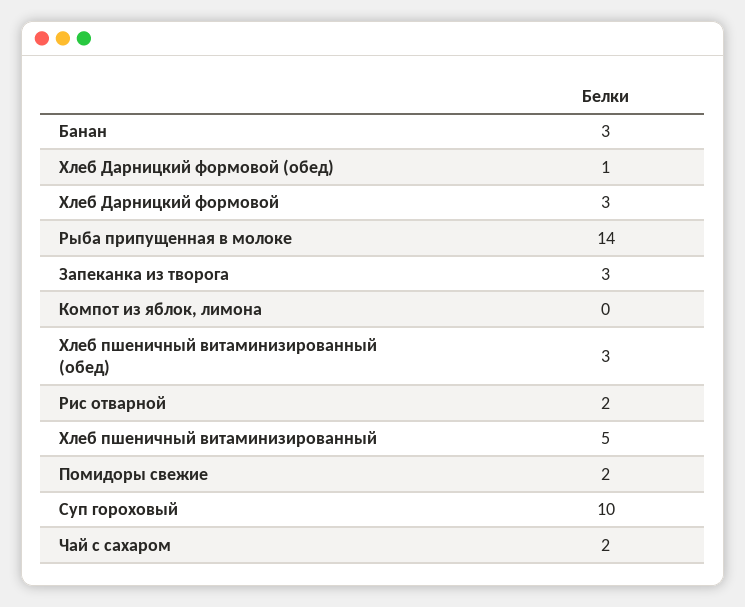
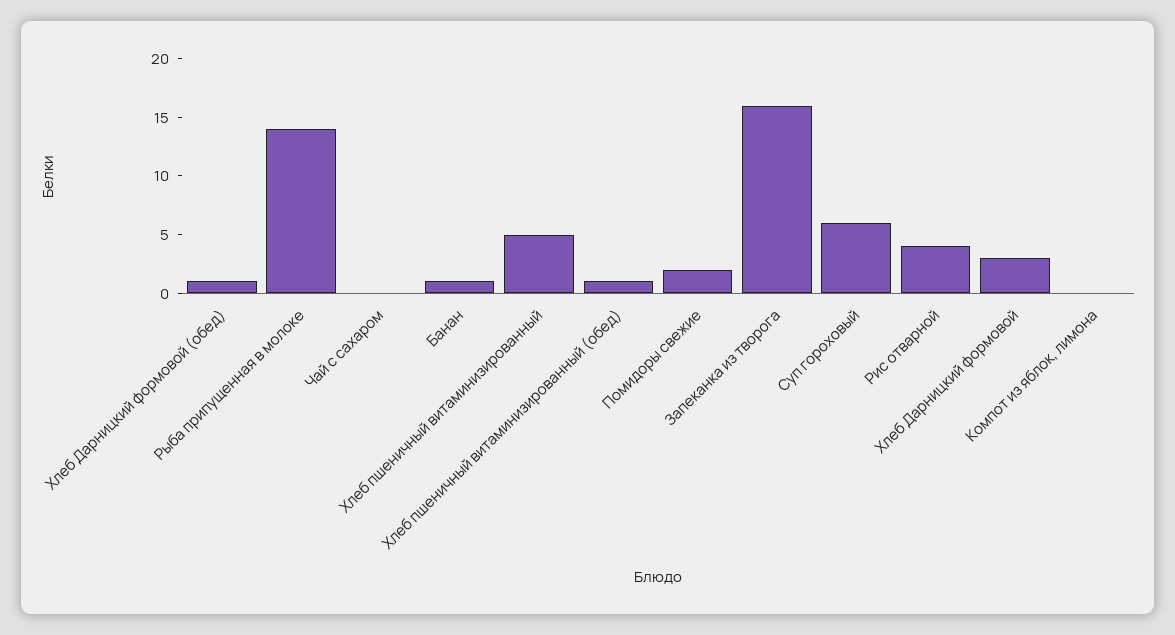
Банан: 3 -> 1
Запеканка из творога: 3 -> 16
Хлеб пшеничный витаминизированный (обед): 3 -> 1
Рис отварной: 2 -> 4
Суп гороховый: 10 -> 6
Чай с сахаром: 2 -> 0

